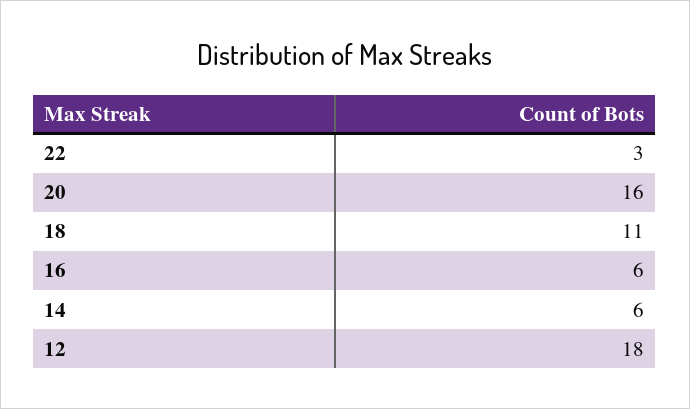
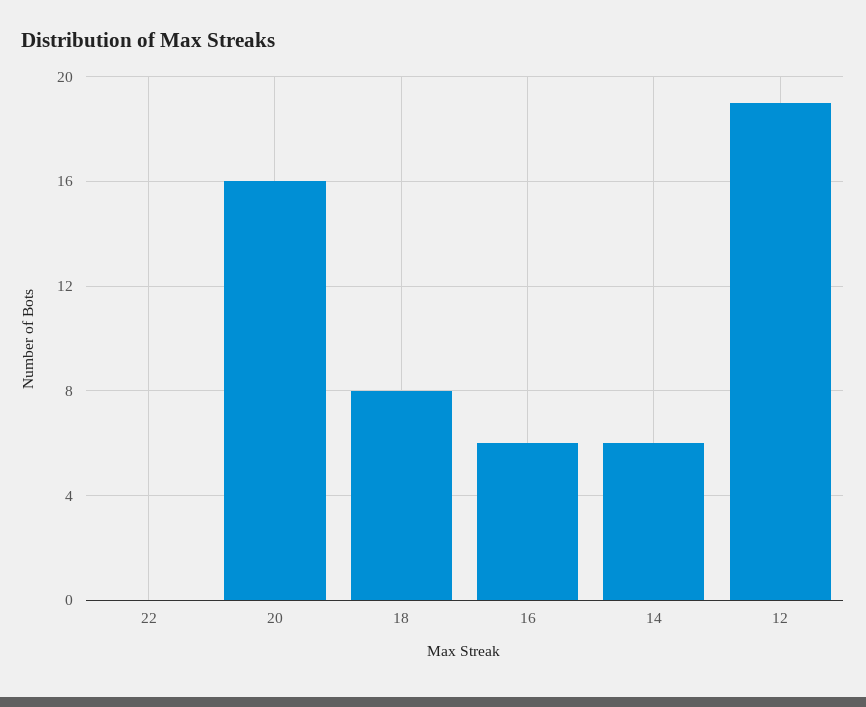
22: 3 -> 0
18: 11 -> 8
12: 18 -> 19

